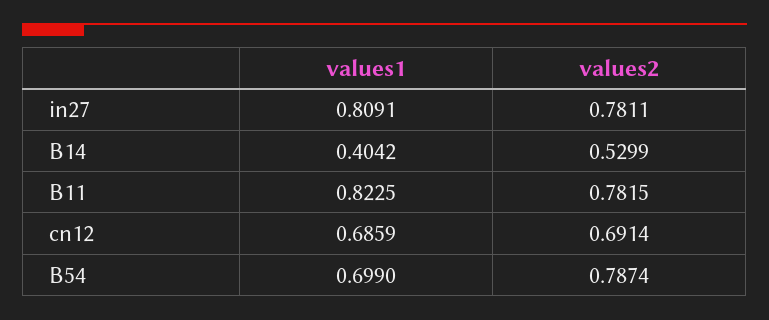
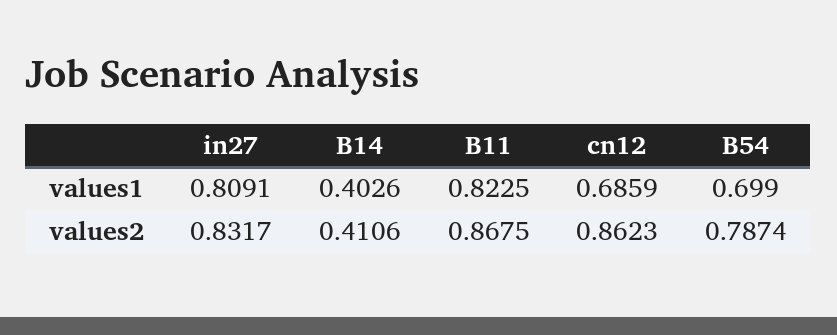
values2, in27: 0.7811 -> 0.8317
values1, B14: 0.4042 -> 0.4026
values2, B14: 0.5299 -> 0.4106
values2, B11: 0.7815 -> 0.8675
values2, cn12: 0.6914 -> 0.8623

